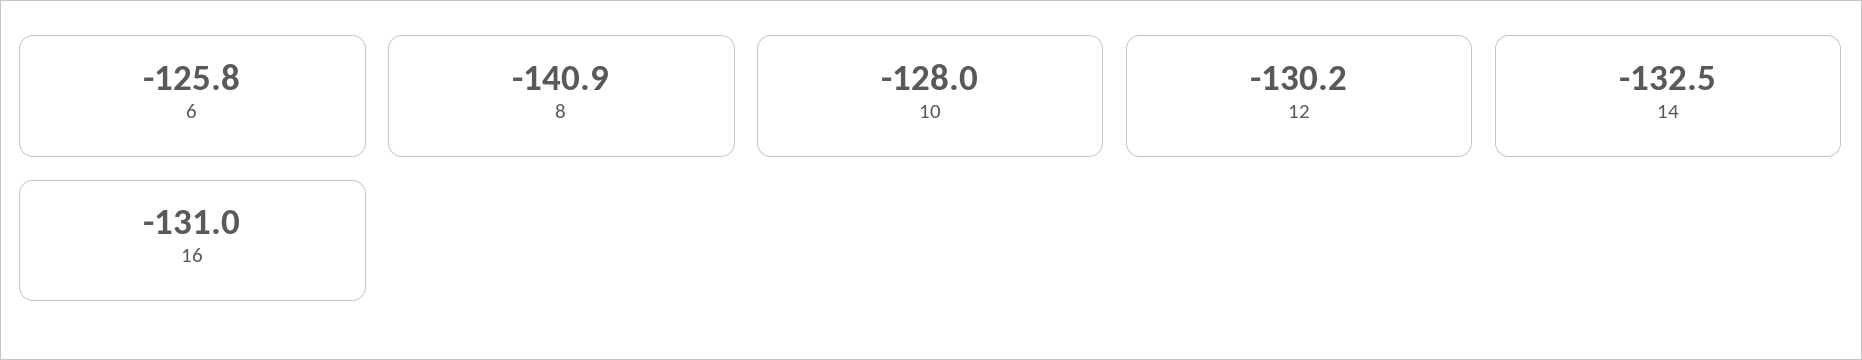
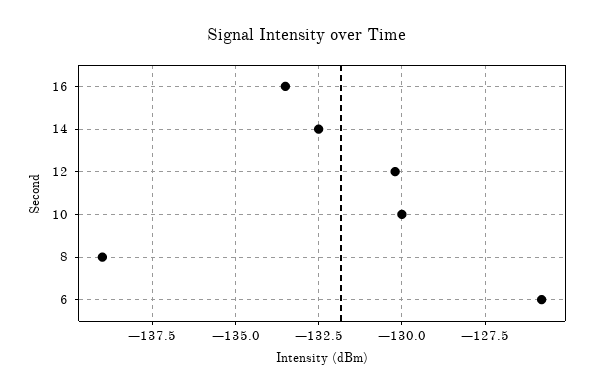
8: -140.9 -> -139
10: -128 -> -130
16: -131 -> -133.5

